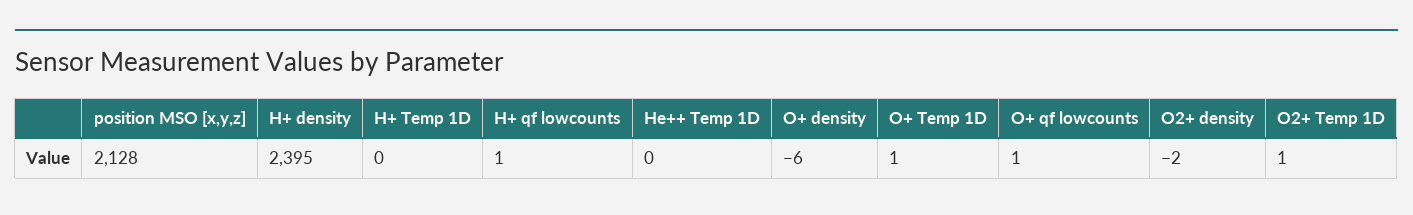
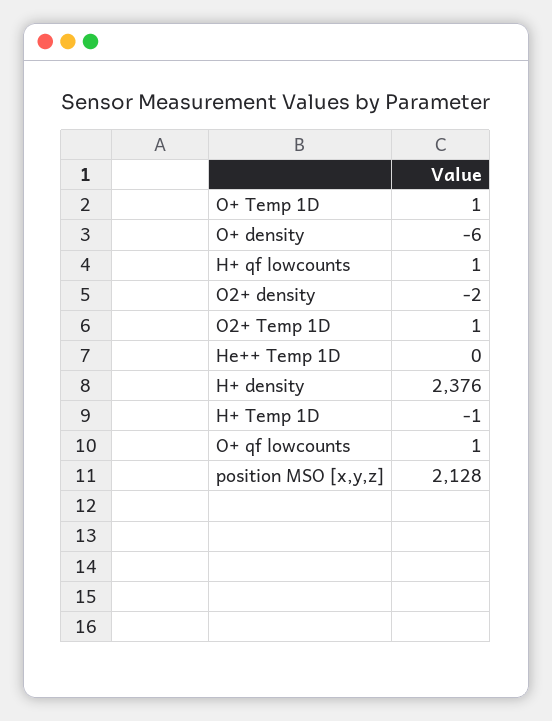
H+ density: 2395 -> 2376
H+ Temp 1D: 0 -> -1

